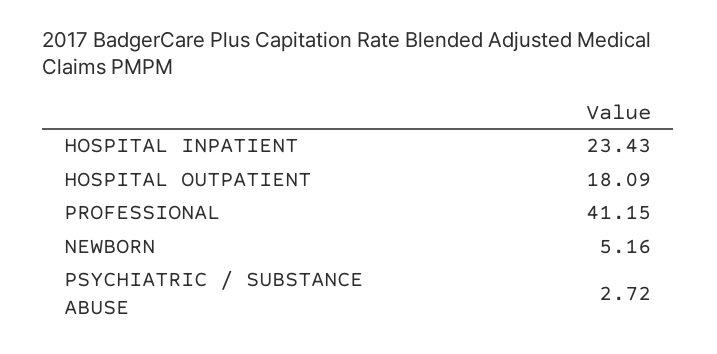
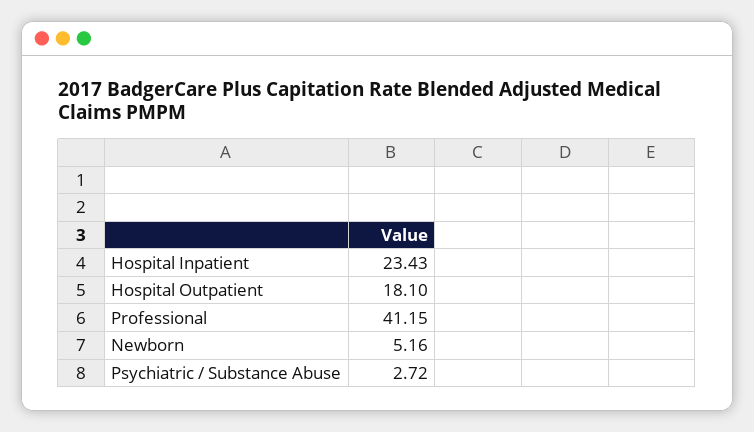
HOSPITAL OUTPATIENT: 18.09 -> 18.1

